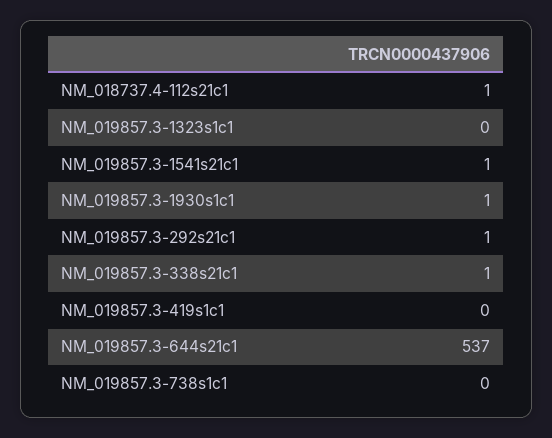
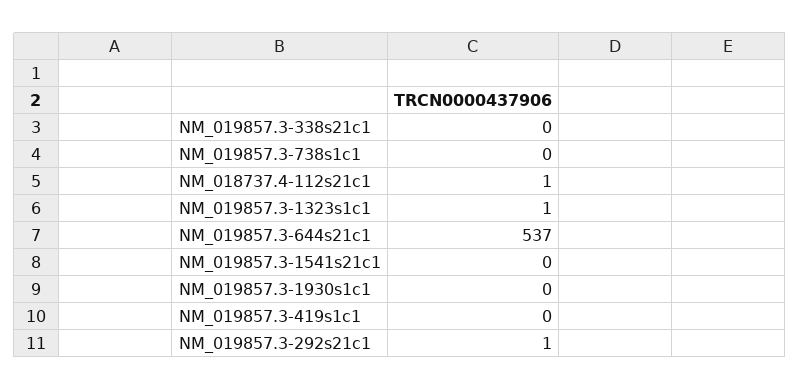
NM_019857.3-1323s1c1: 0 -> 1
NM_019857.3-1541s21c1: 1 -> 0
NM_019857.3-1930s1c1: 1 -> 0
NM_019857.3-338s21c1: 1 -> 0

